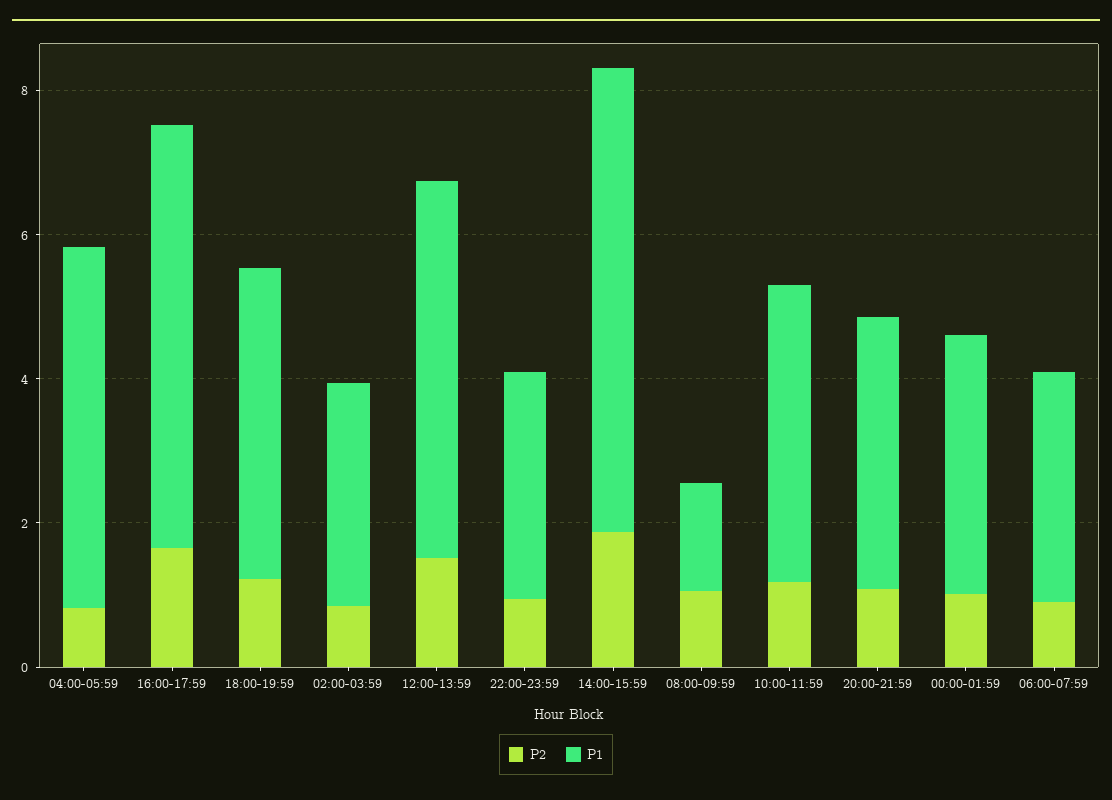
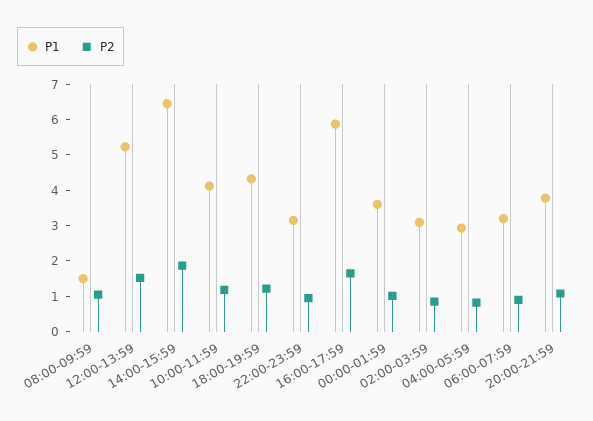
P1, 04:00-05:59: 5 -> 3

